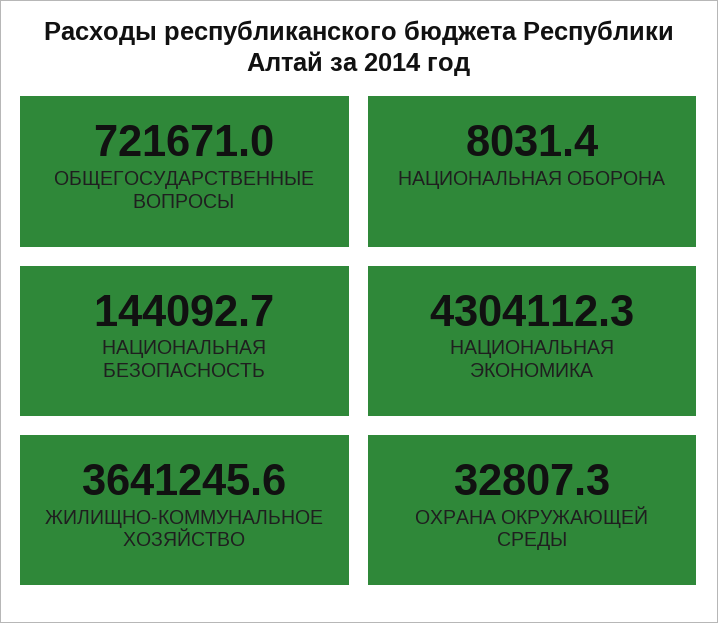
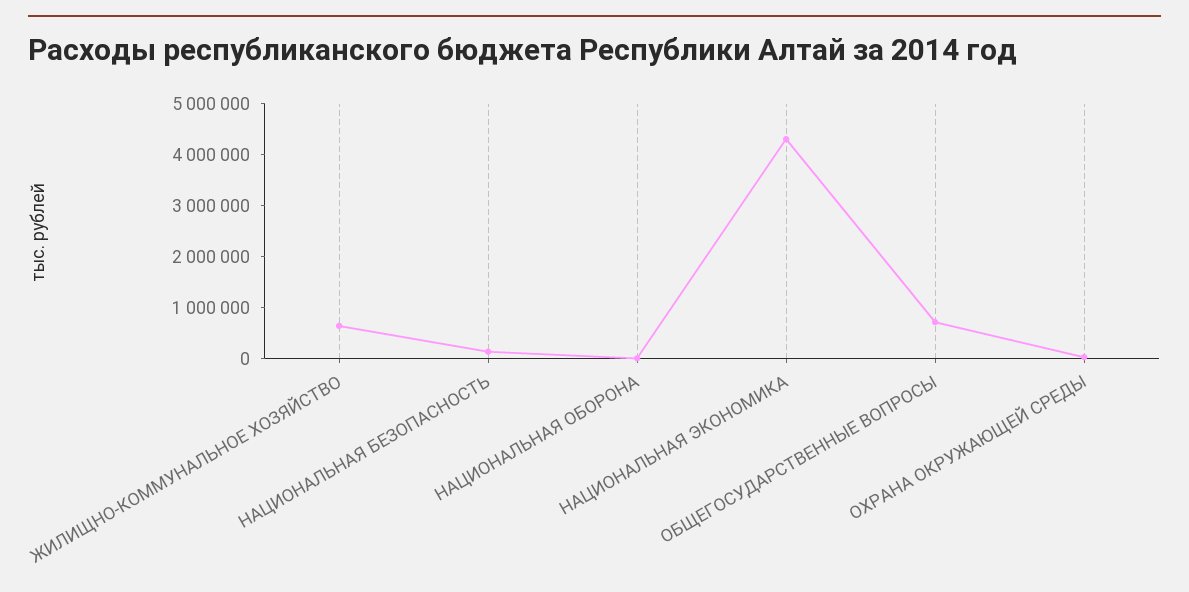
ЖИЛИЩНО-КОММУНАЛЬНОЕ ХОЗЯЙСТВО: 3641245.6 -> 600000

